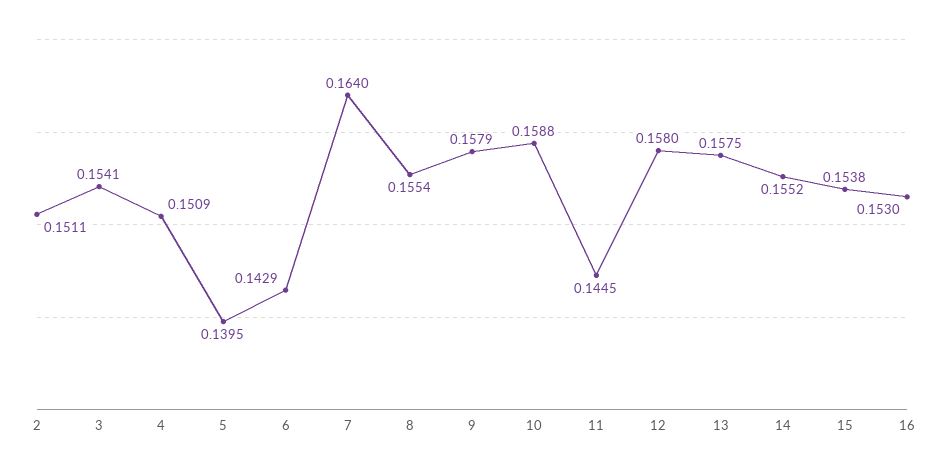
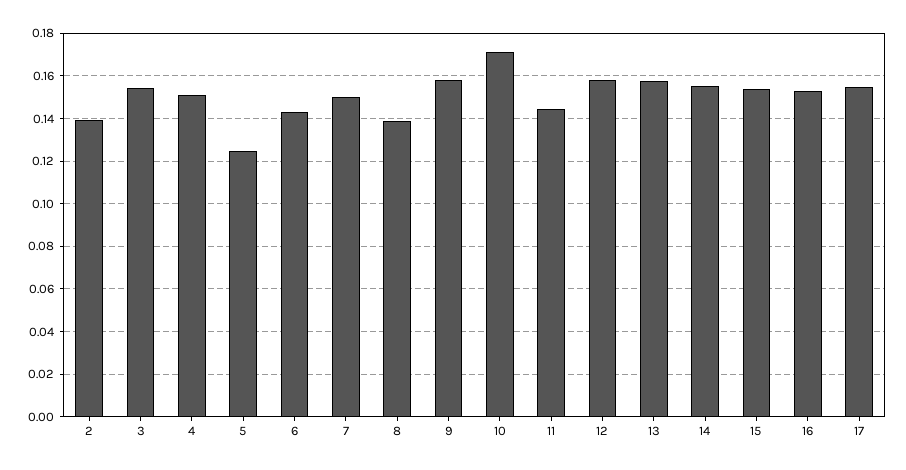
2: 0.1511 -> 0.14
5: 0.1395 -> 0.125
7: 0.164 -> 0.15
8: 0.1554 -> 0.14
10: 0.1588 -> 0.17
17: none -> 0.155

